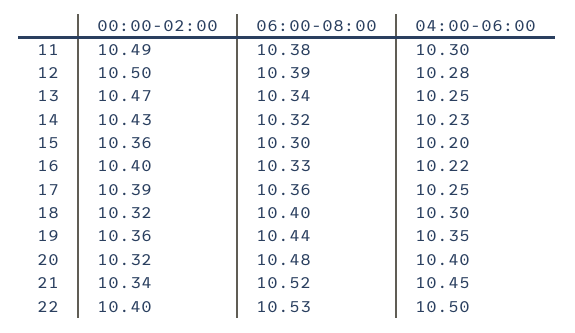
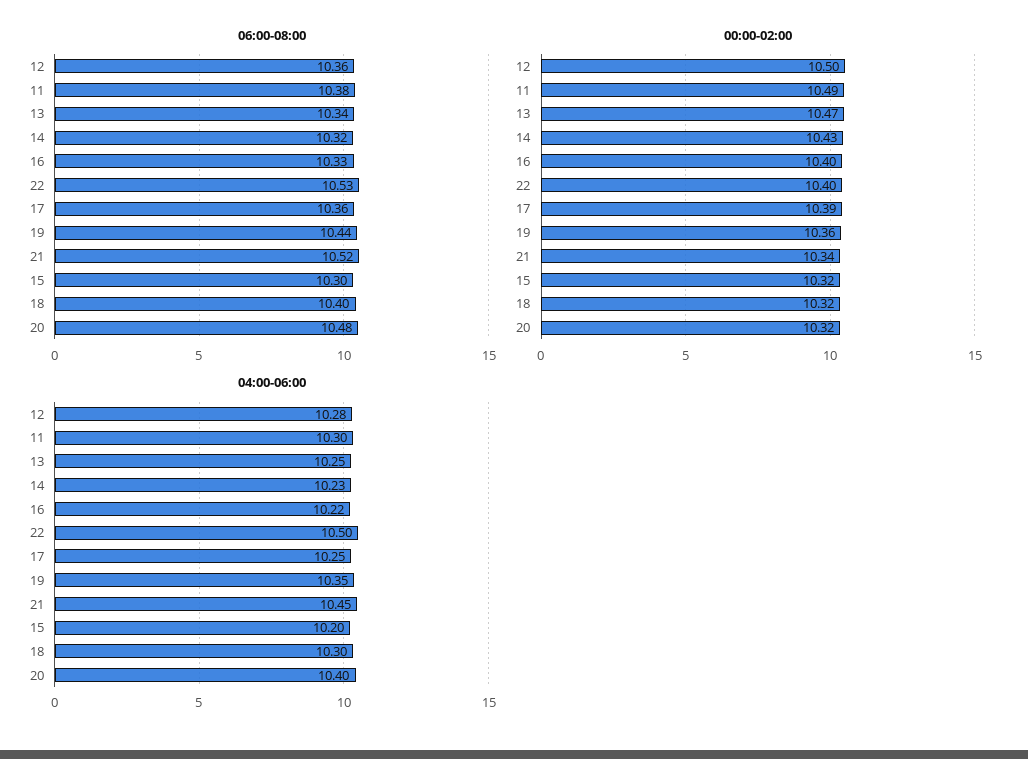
06:00-08:00, 12: 10.39 -> 10.36
00:00-02:00, 15: 10.36 -> 10.32

